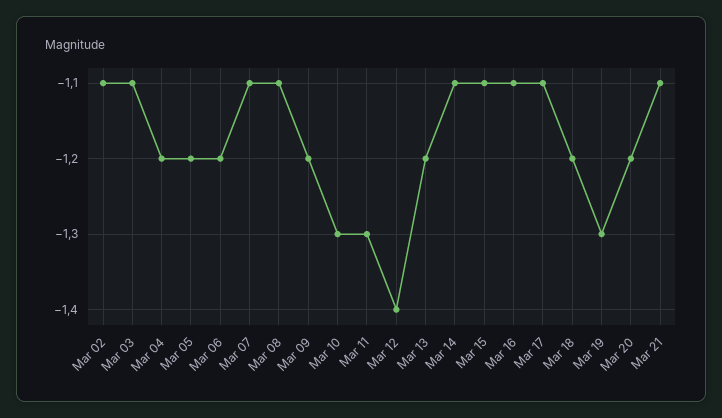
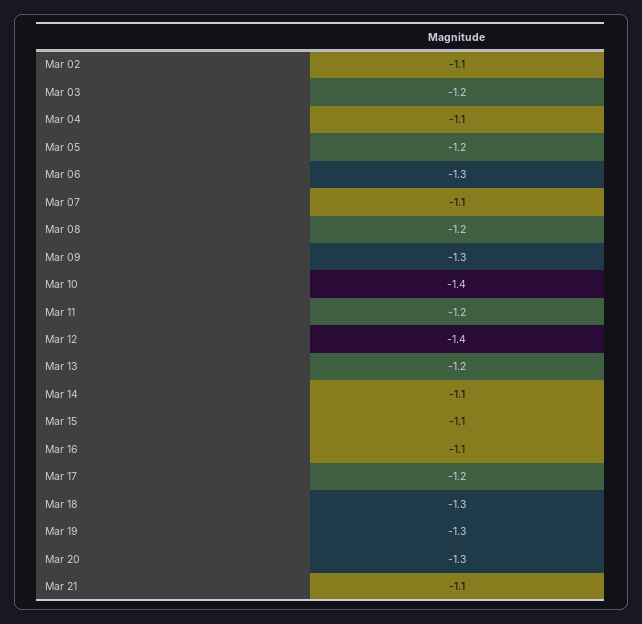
Mar 03: -1.1 -> -1.2
Mar 04: -1.2 -> -1.1
Mar 06: -1.2 -> -1.3
Mar 08: -1.1 -> -1.2
Mar 09: -1.2 -> -1.3
Mar 10: -1.3 -> -1.4
Mar 11: -1.3 -> -1.2
Mar 17: -1.1 -> -1.2
Mar 18: -1.2 -> -1.3
Mar 20: -1.2 -> -1.3

